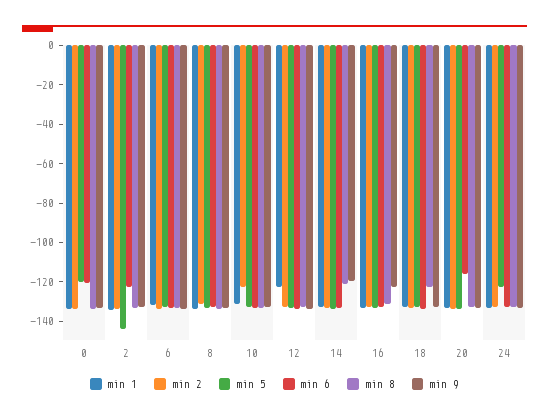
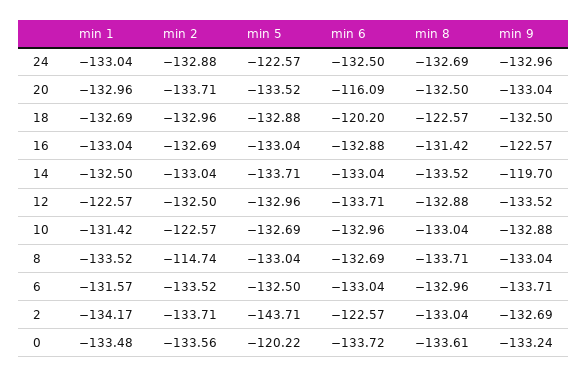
min 6, 0: -120 -> -133.72
min 2, 8: -130 -> -114.74
min 8, 14: -120 -> -133.52
min 6, 18: -135 -> -120.2

